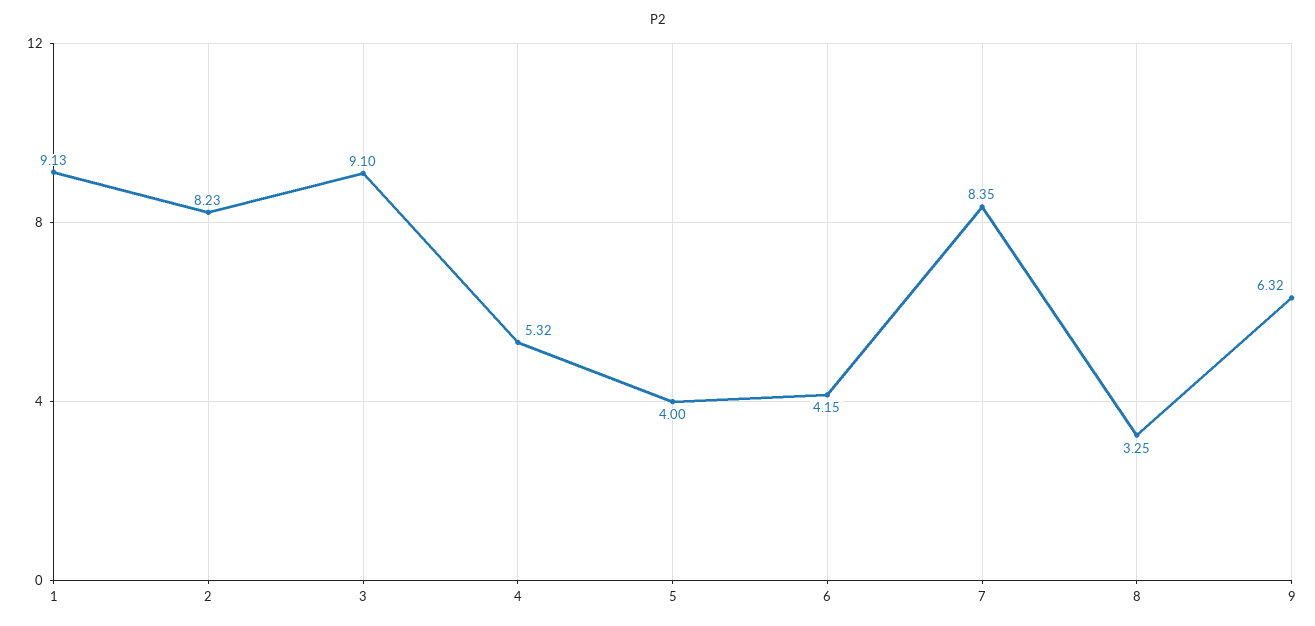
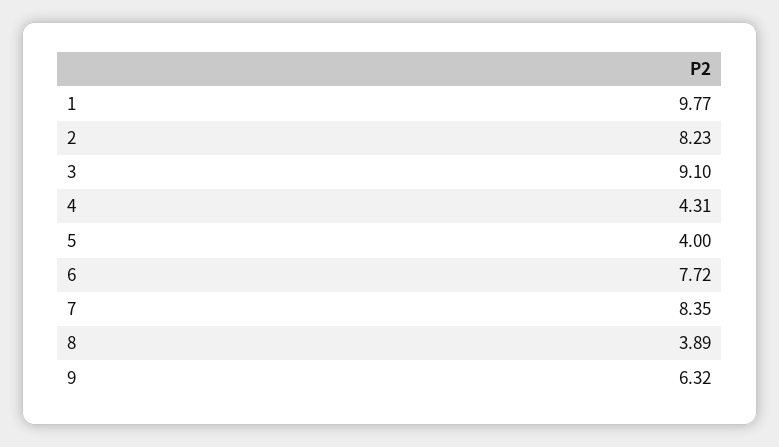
1: 9.13 -> 9.77
4: 5.32 -> 4.31
6: 4.15 -> 7.72
8: 3.25 -> 3.89

